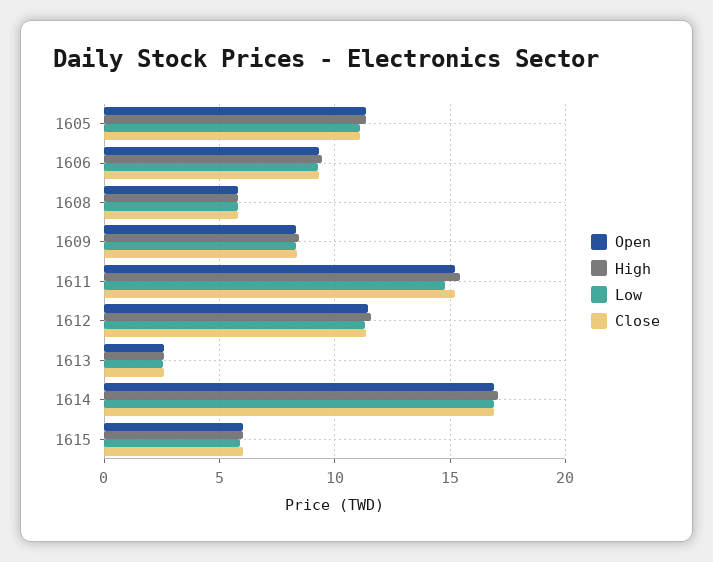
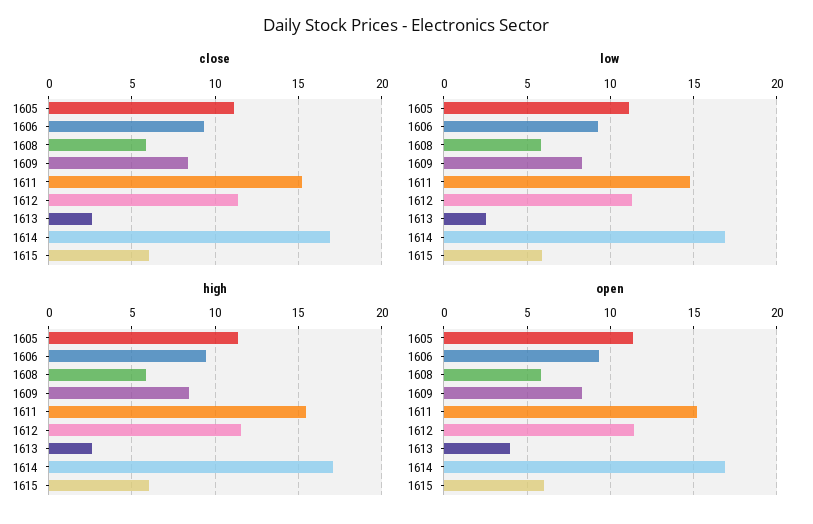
Open, 1613: 2.5 -> 4

